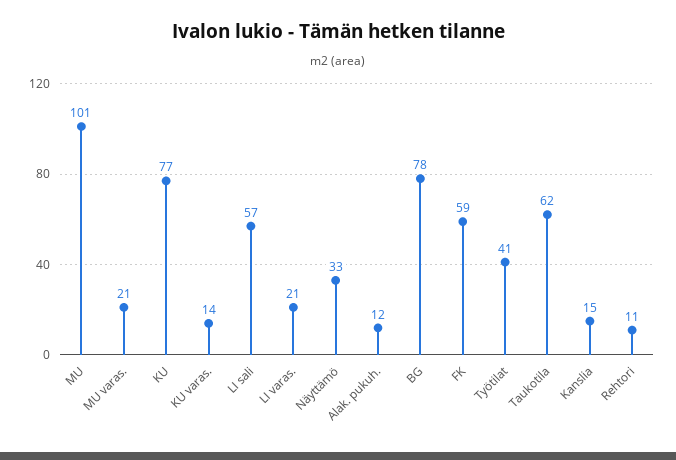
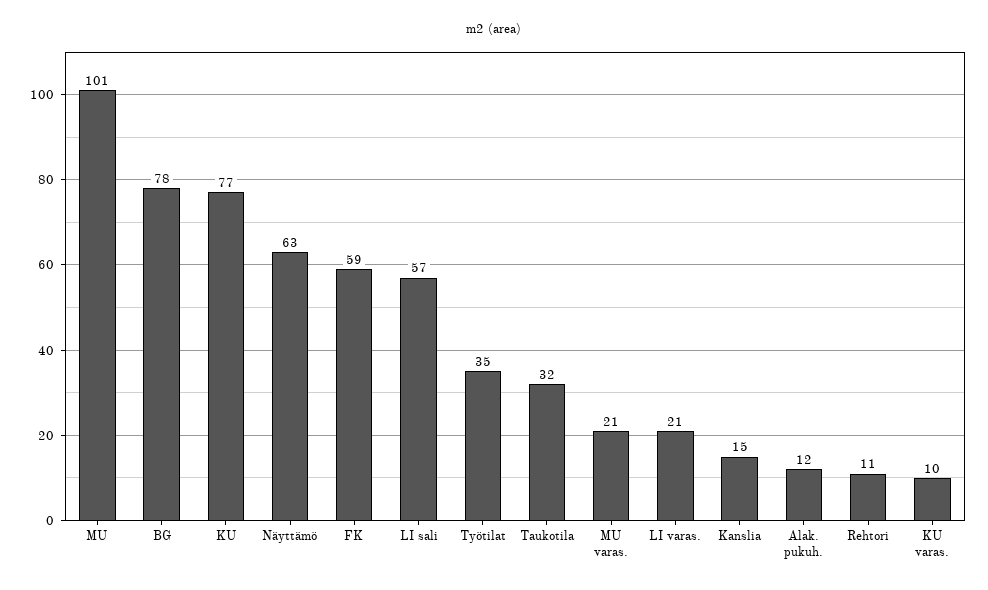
KU varas.: 14 -> 10
Näyttämö: 33 -> 63
Työtilat: 41 -> 35
Taukotila: 62 -> 32

